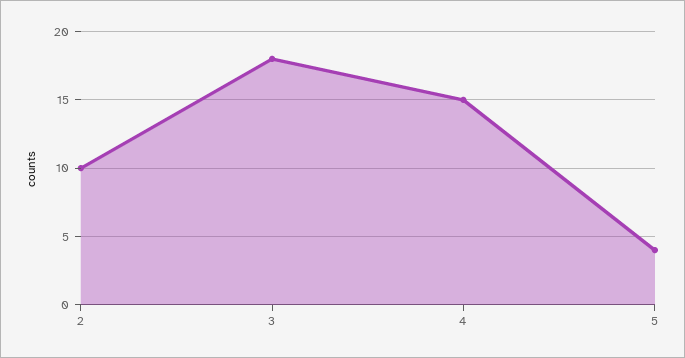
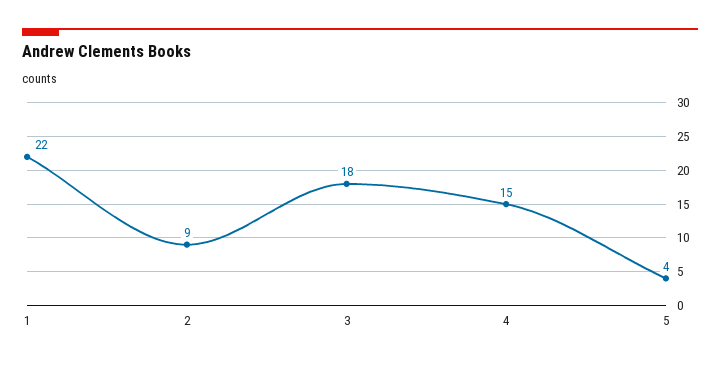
2: 10 -> 9
1: none -> 22

